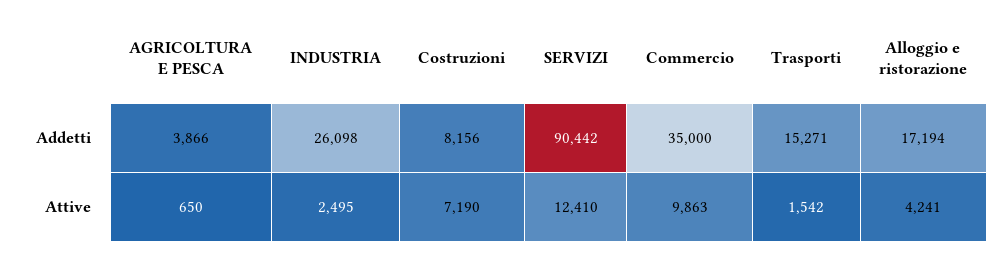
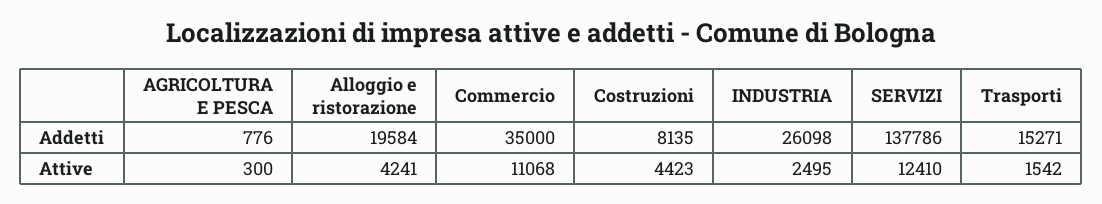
AGRICOLTURA E PESCA, Addetti: 3866 -> 776
Costruzioni, Addetti: 8156 -> 8135
SERVIZI, Addetti: 90442 -> 137786
Alloggio e ristorazione, Addetti: 17194 -> 19584
AGRICOLTURA E PESCA, Attive: 650 -> 300
Costruzioni, Attive: 7190 -> 4423
Commercio, Attive: 9863 -> 11068

